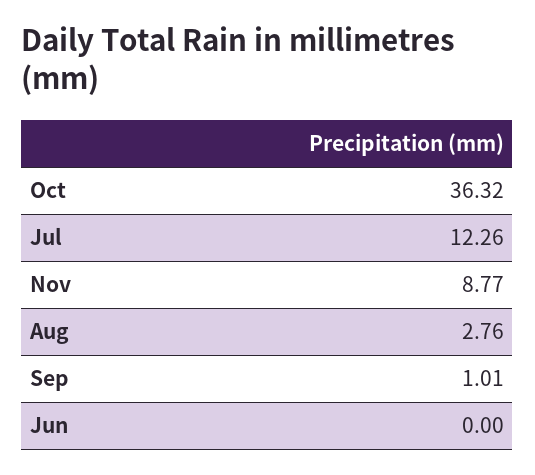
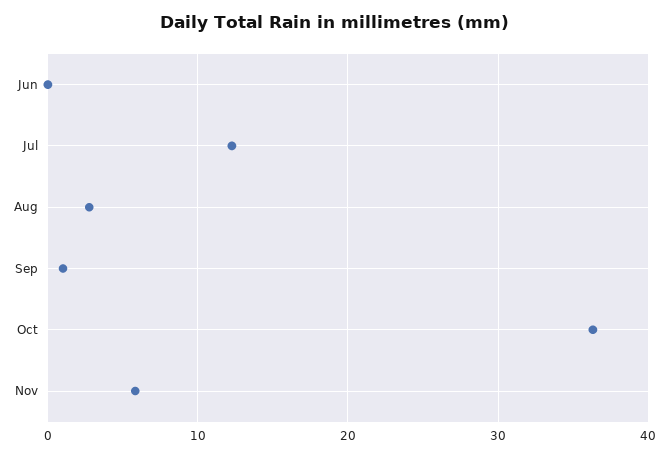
Nov: 8.77 -> 6

